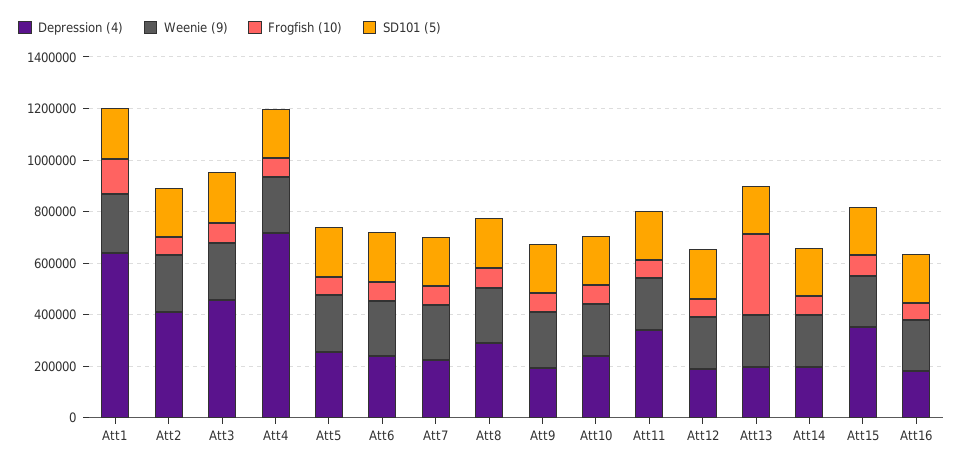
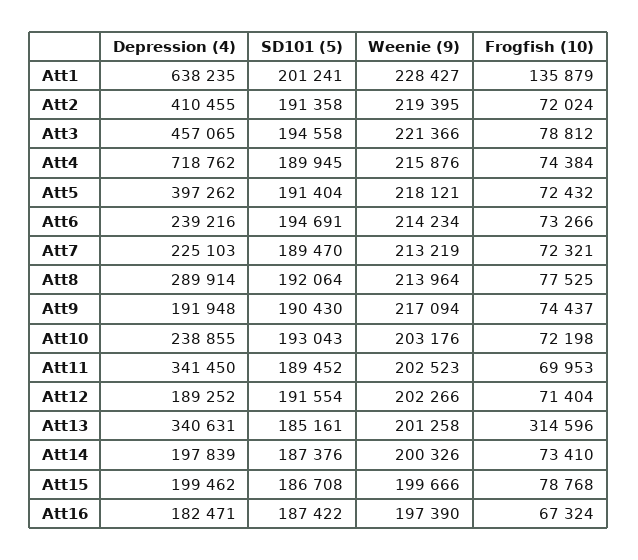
Depression (4), Att5: 250000 -> 397262
Depression (4), Att13: 200000 -> 340631
Depression (4), Att15: 350000 -> 199462

